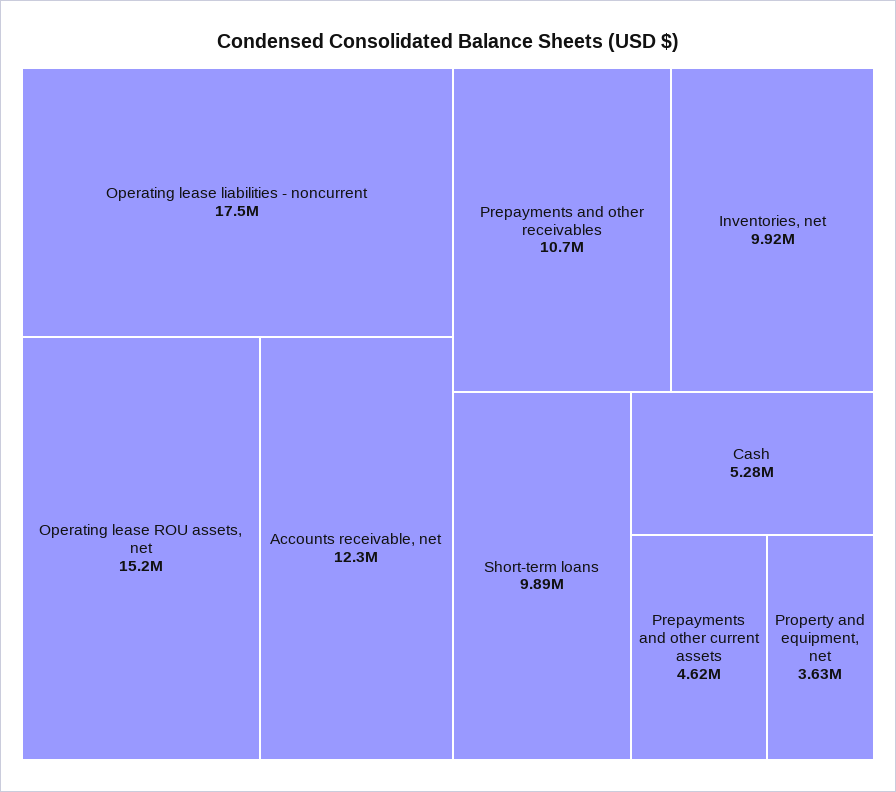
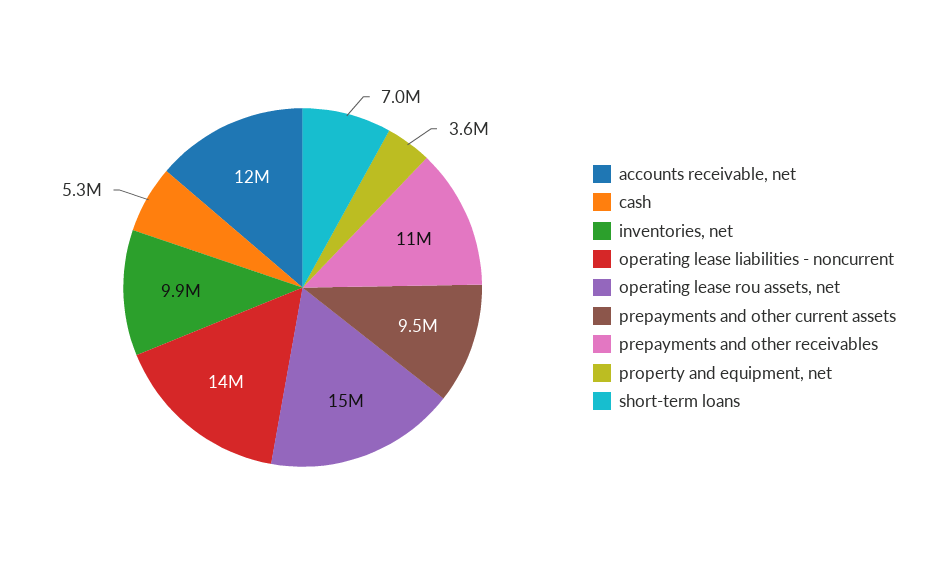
Operating lease liabilities - noncurrent: 17500000 -> 14000000
Short-term loans: 9890000 -> 7000000
Prepayments and other current assets: 4620000 -> 9500000

